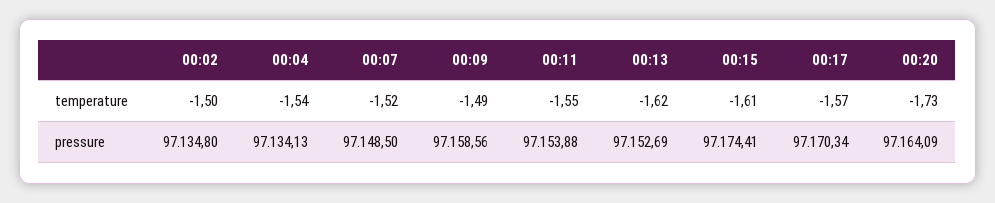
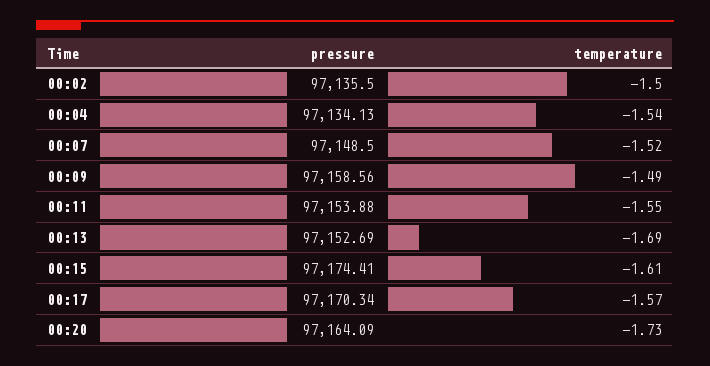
00:13, temperature: -1.62 -> -1.69
00:02, pressure: 97134.8 -> 97135.5

